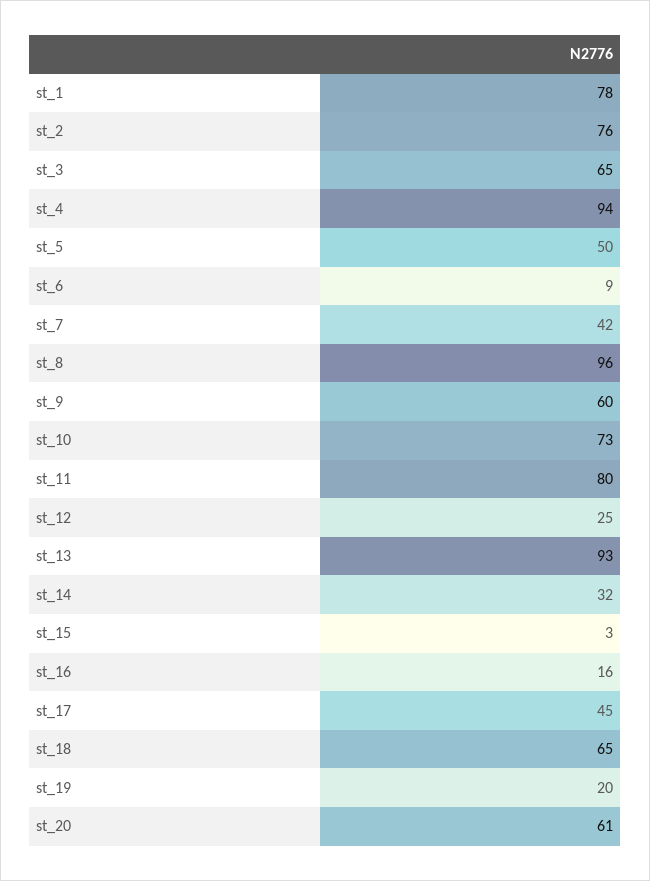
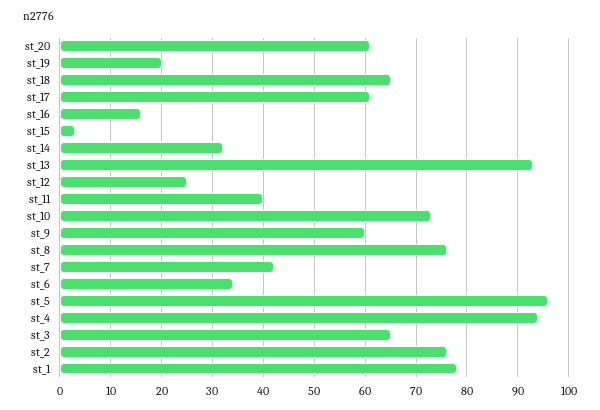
st_5: 50 -> 95
st_6: 9 -> 35
st_8: 96 -> 75
st_11: 80 -> 40
st_17: 45 -> 60

